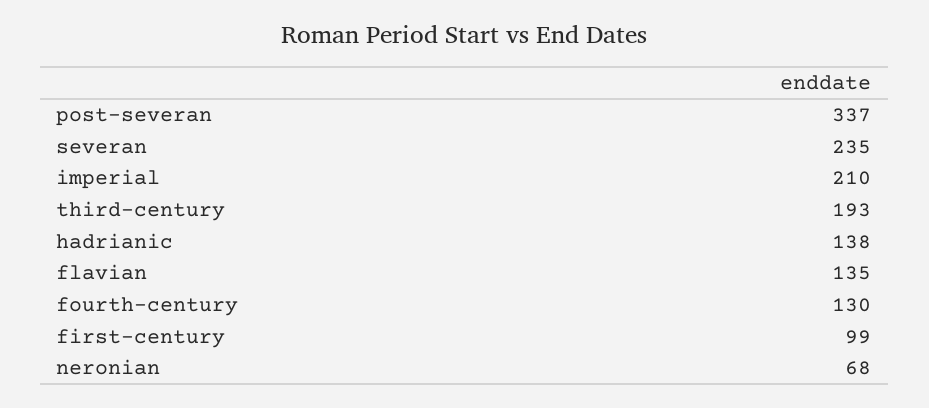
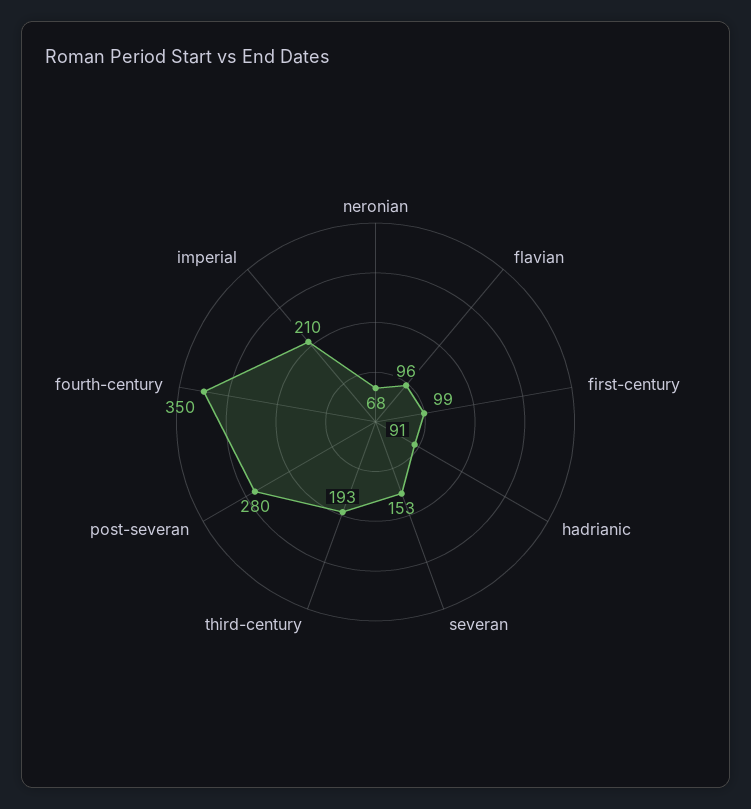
post-severan: 337 -> 280
severan: 235 -> 153
hadrianic: 138 -> 91
flavian: 135 -> 96
fourth-century: 130 -> 350

